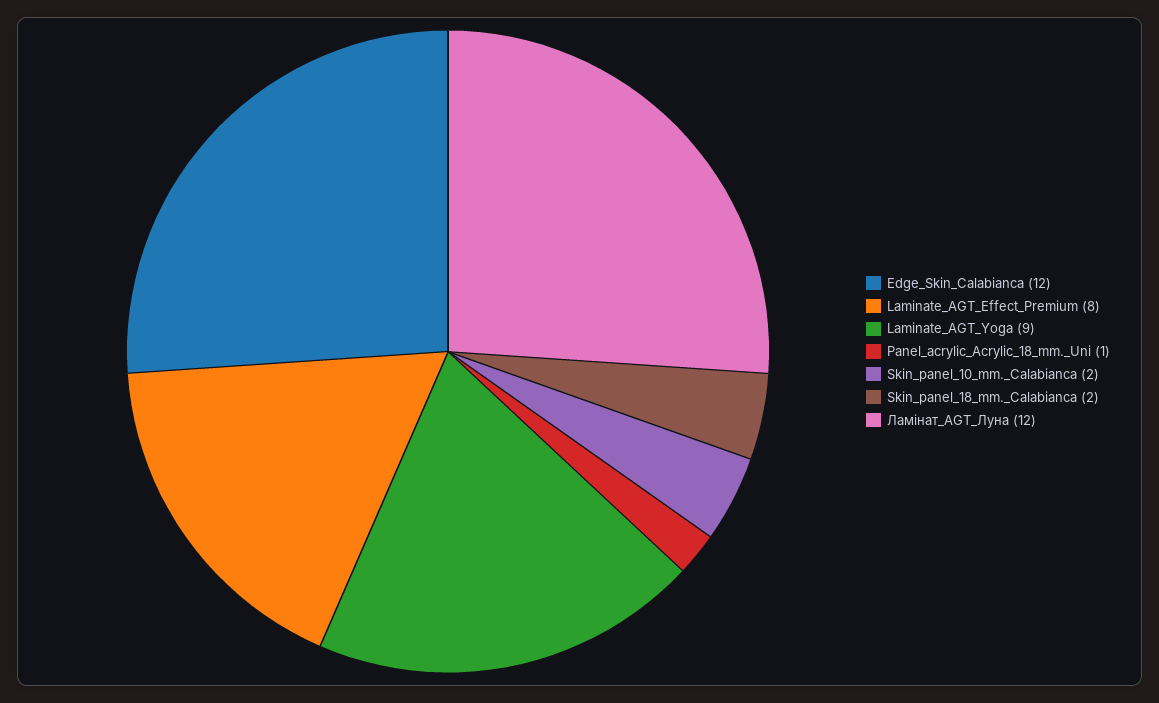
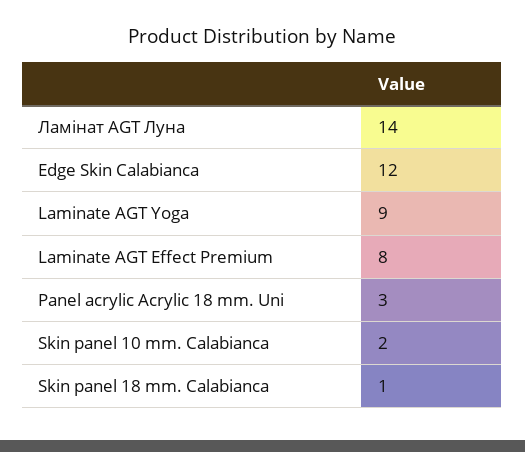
Panel_acrylic_Acrylic_18_mm._Uni: 1 -> 3
Skin_panel_18_mm._Calabianca: 2 -> 1
Ламінат_AGT_Луна: 12 -> 14

